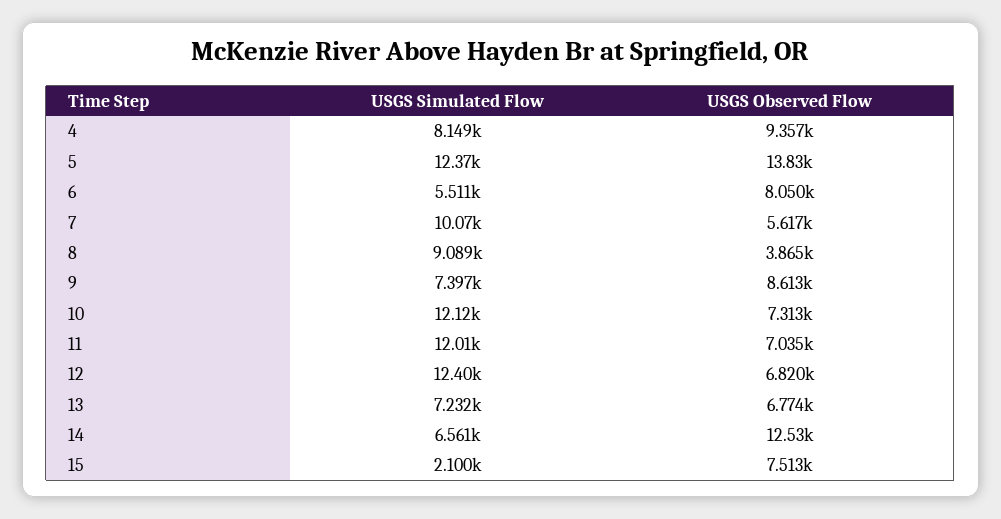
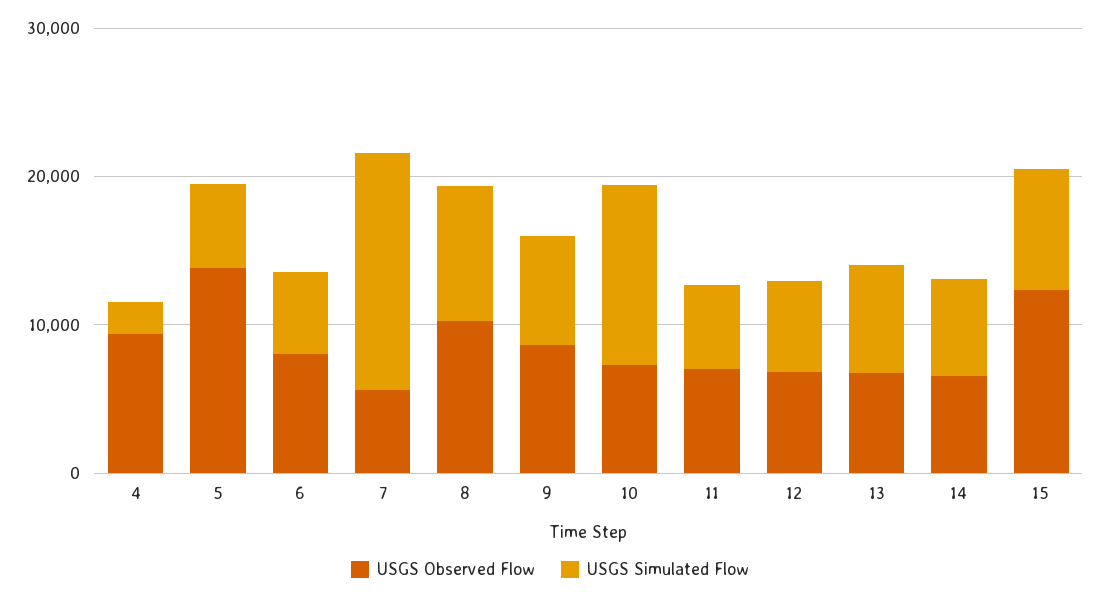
USGS Simulated Flow, 4: 8149 -> 2000
USGS Simulated Flow, 5: 12370 -> 6000
USGS Simulated Flow, 7: 10070 -> 16000
USGS Observed Flow, 8: 3865 -> 10000
USGS Simulated Flow, 11: 12010 -> 6000
USGS Simulated Flow, 12: 12400 -> 6000
USGS Observed Flow, 14: 12530 -> 6000
USGS Simulated Flow, 15: 2100 -> 8000
USGS Observed Flow, 15: 7513 -> 12000

